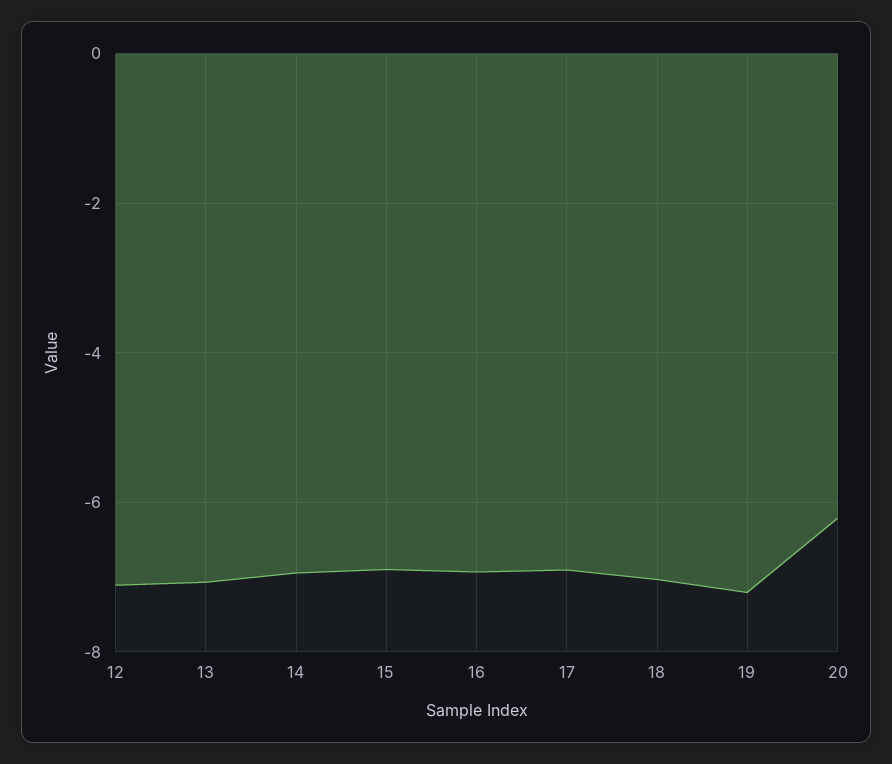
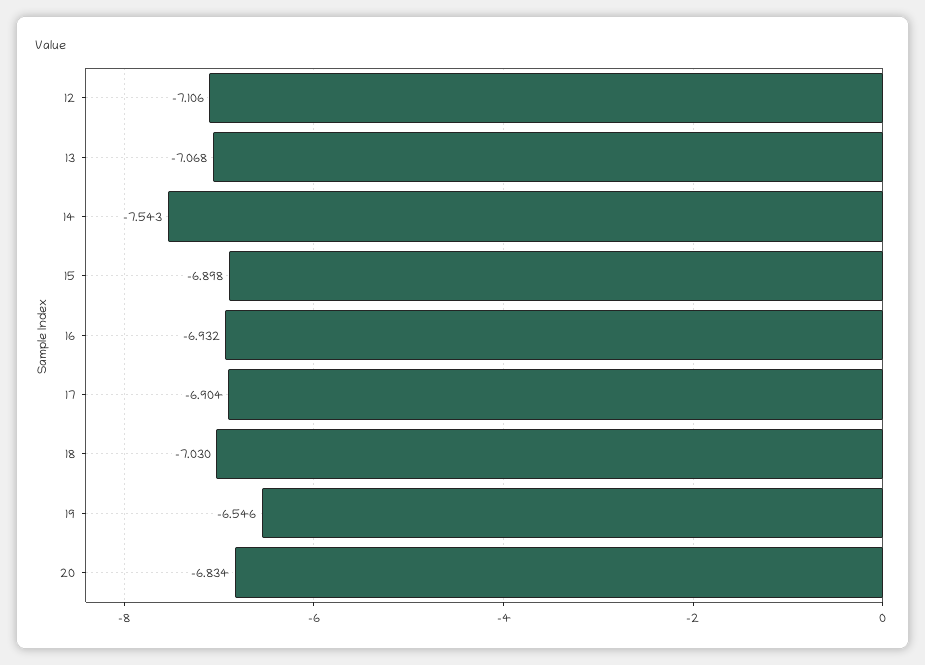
14: -7 -> -7.543
19: -7.2 -> -6.546
20: -6.2 -> -6.834

